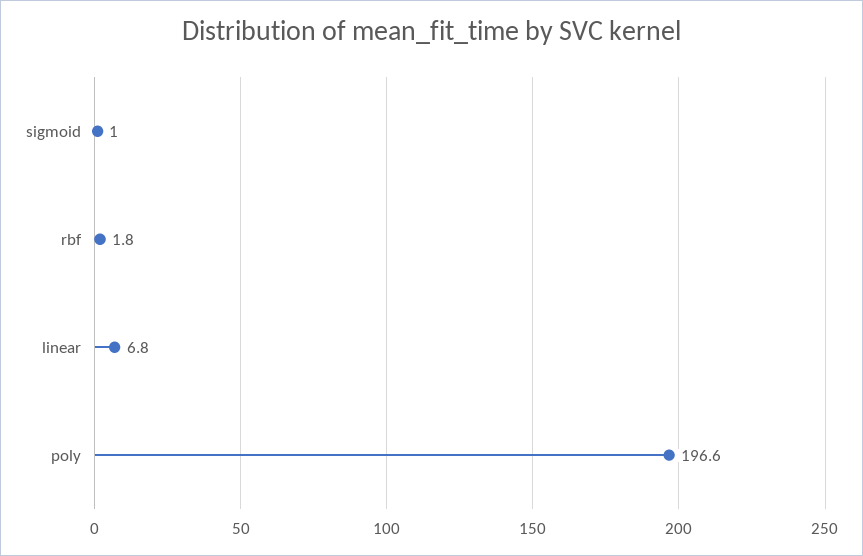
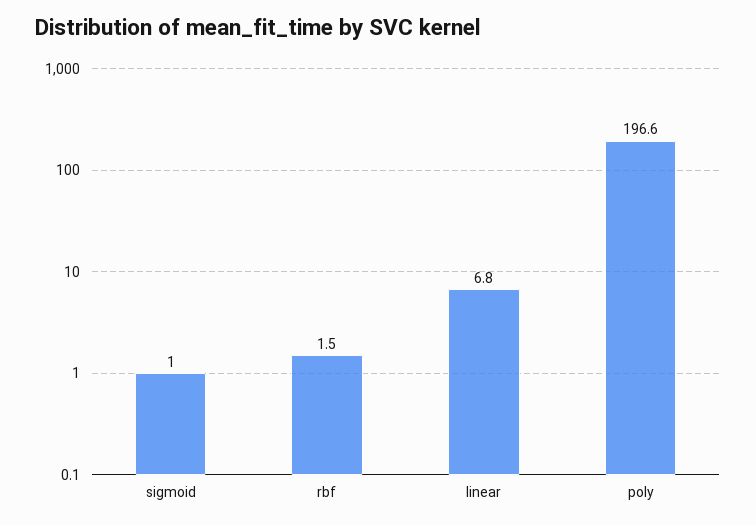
rbf: 1.8 -> 1.5

